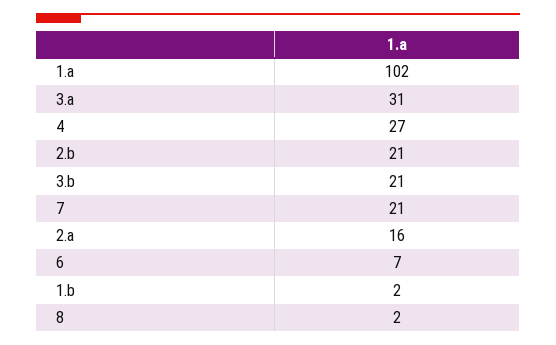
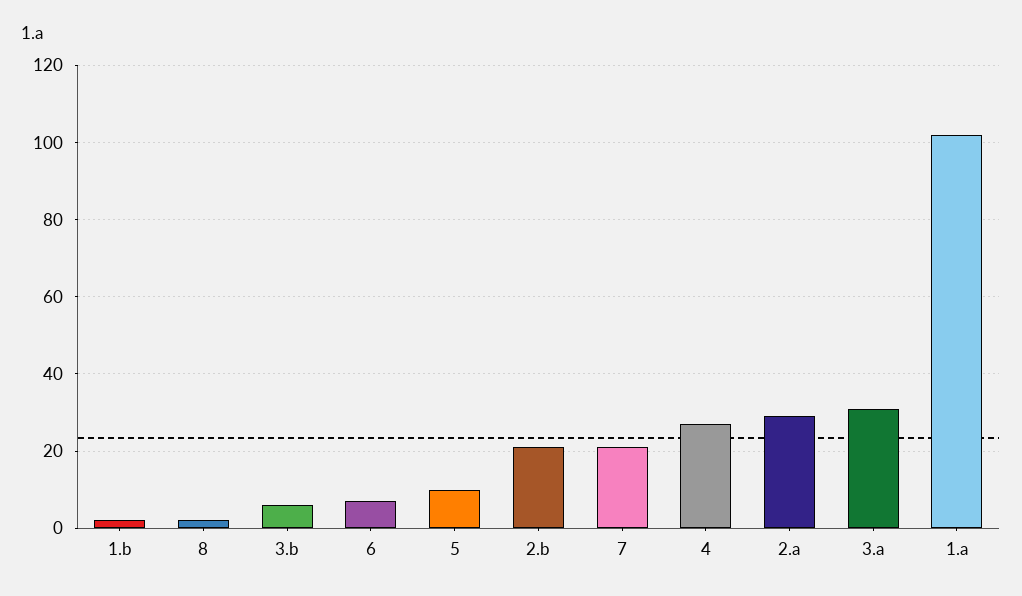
3.b: 21 -> 5
2.a: 16 -> 30
5: none -> 10

